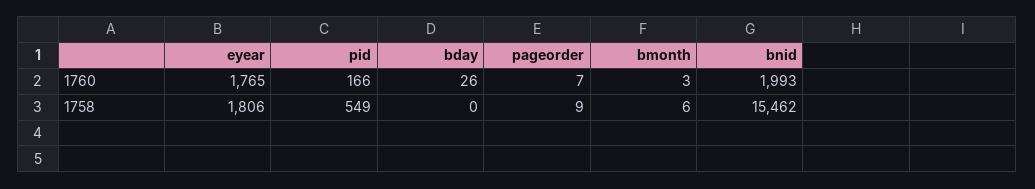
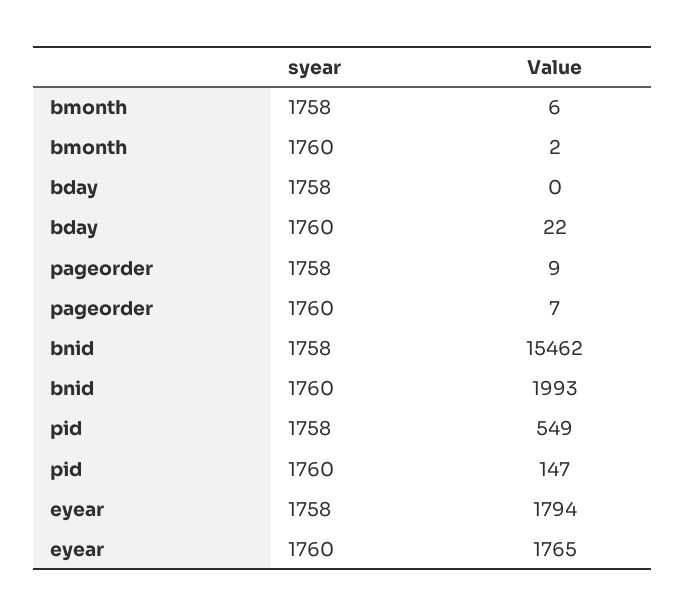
pid, 1760: 166 -> 147
bday, 1760: 26 -> 22
bmonth, 1760: 3 -> 2
eyear, 1758: 1806 -> 1794

